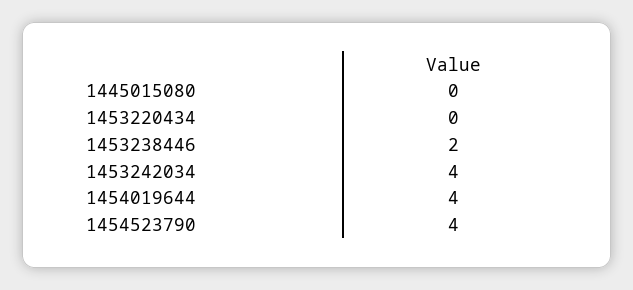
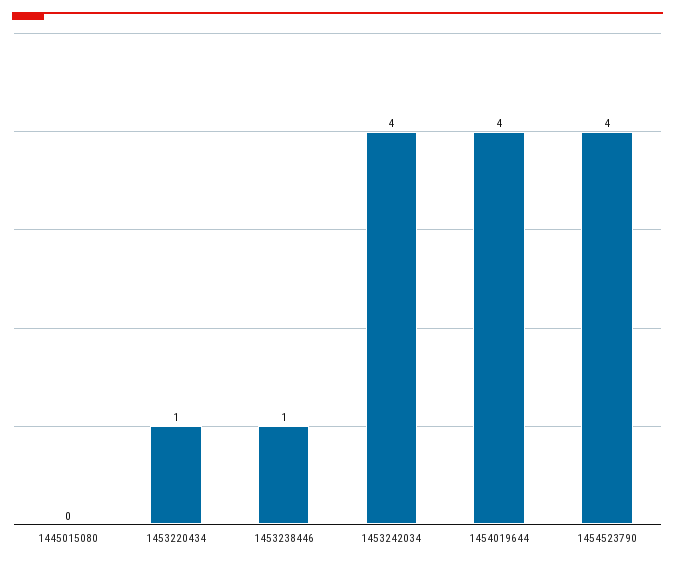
1453220434: 0 -> 1
1453238446: 2 -> 1

